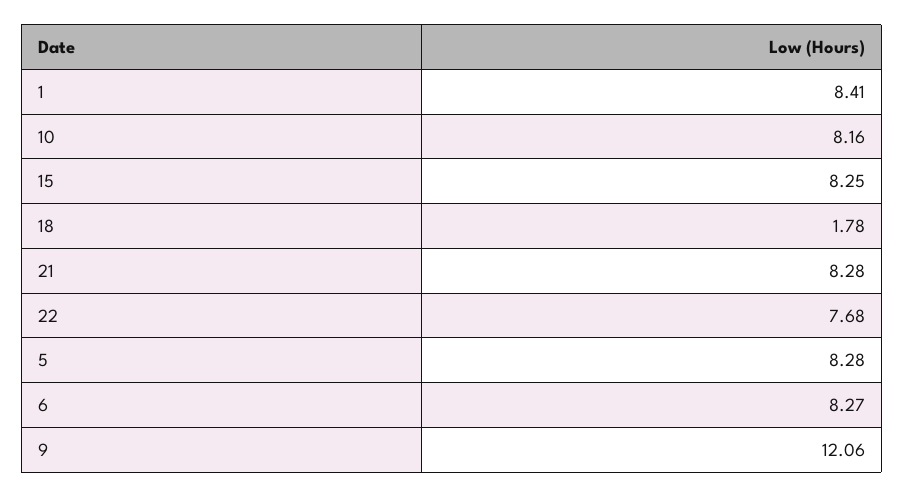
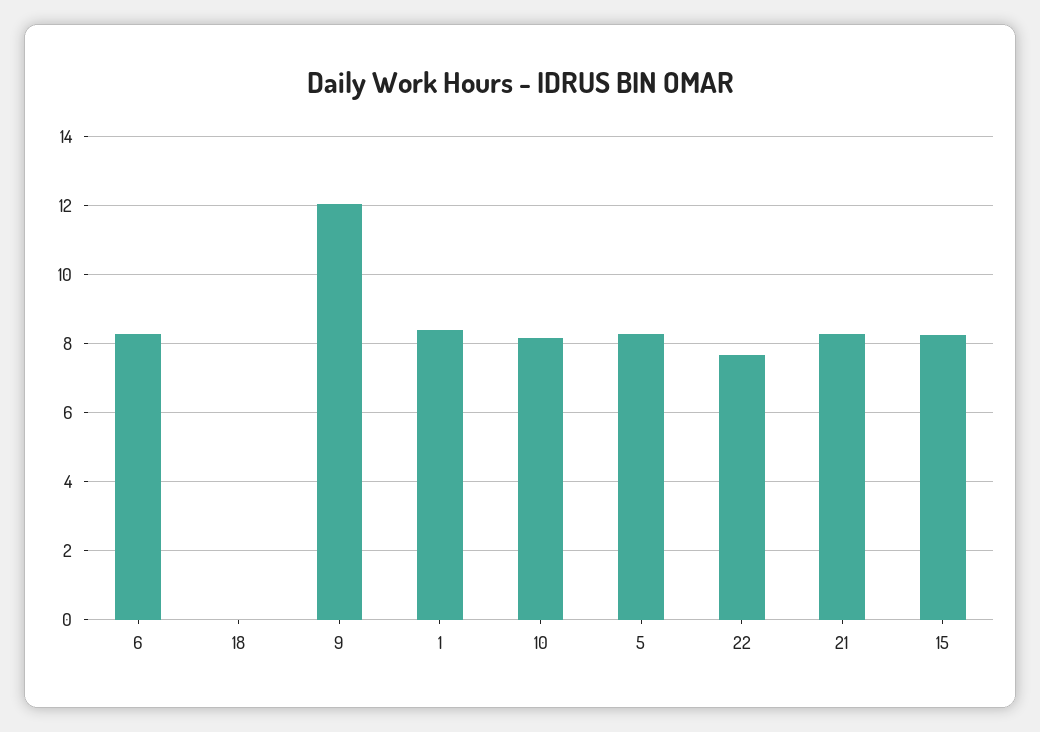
18: 1.78 -> 0

